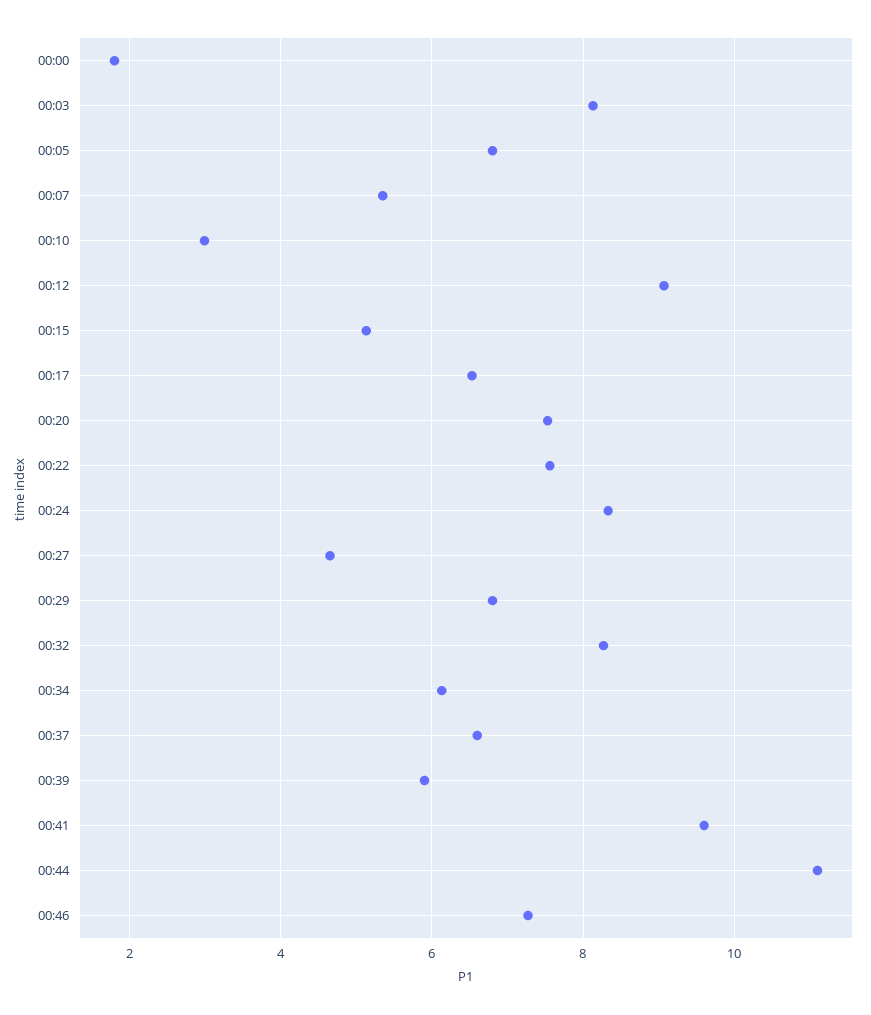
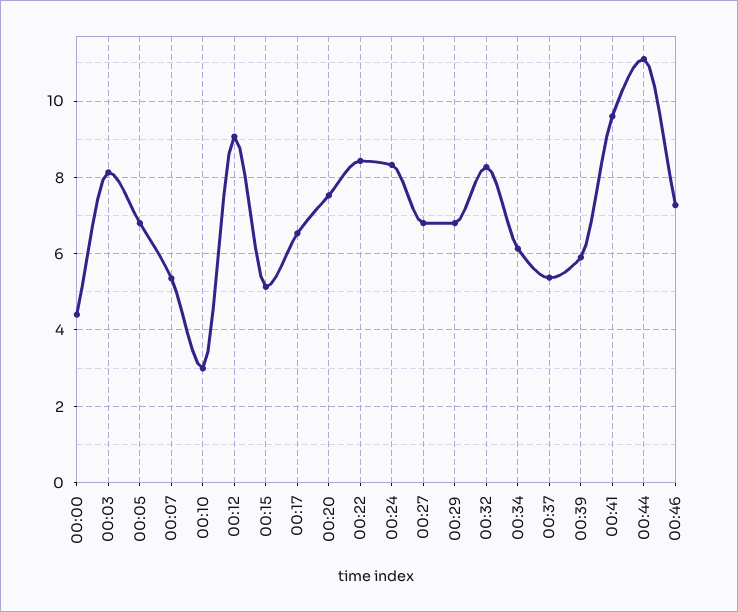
00:00: 1.8 -> 4.4
00:22: 7.6 -> 8.4
00:27: 4.6 -> 6.8
00:37: 6.6 -> 5.4

